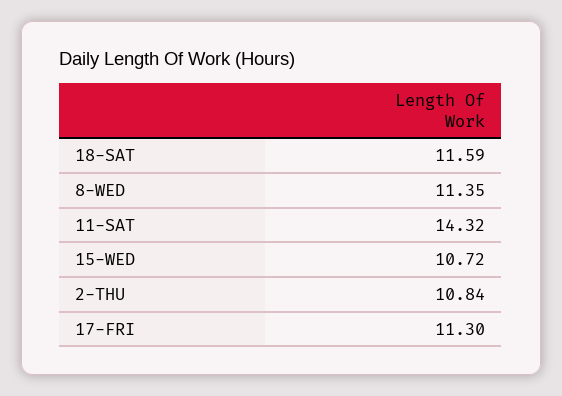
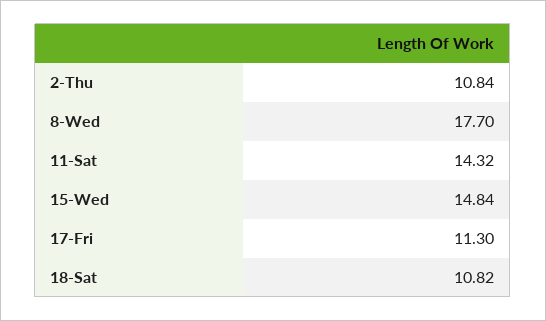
18-SAT: 11.59 -> 10.82
8-WED: 11.35 -> 17.7
15-WED: 10.72 -> 14.84

